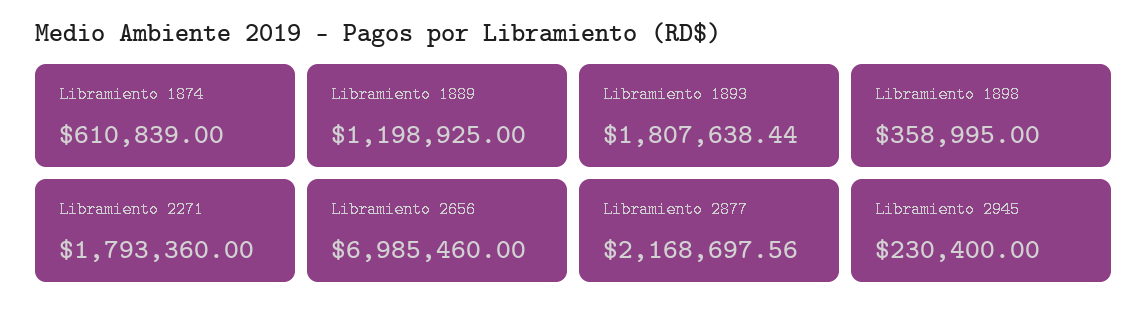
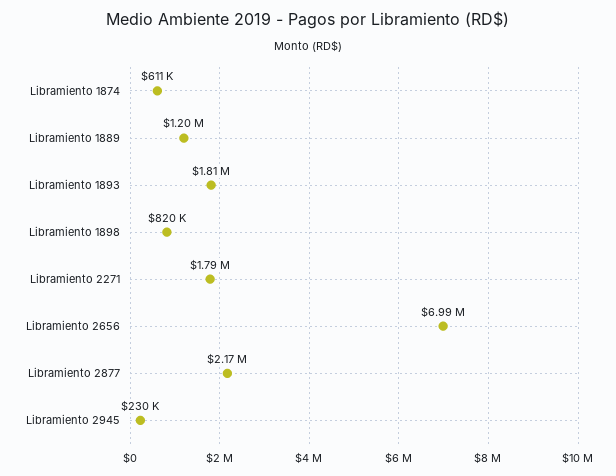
Libramiento 1898: 358995 -> 820000

